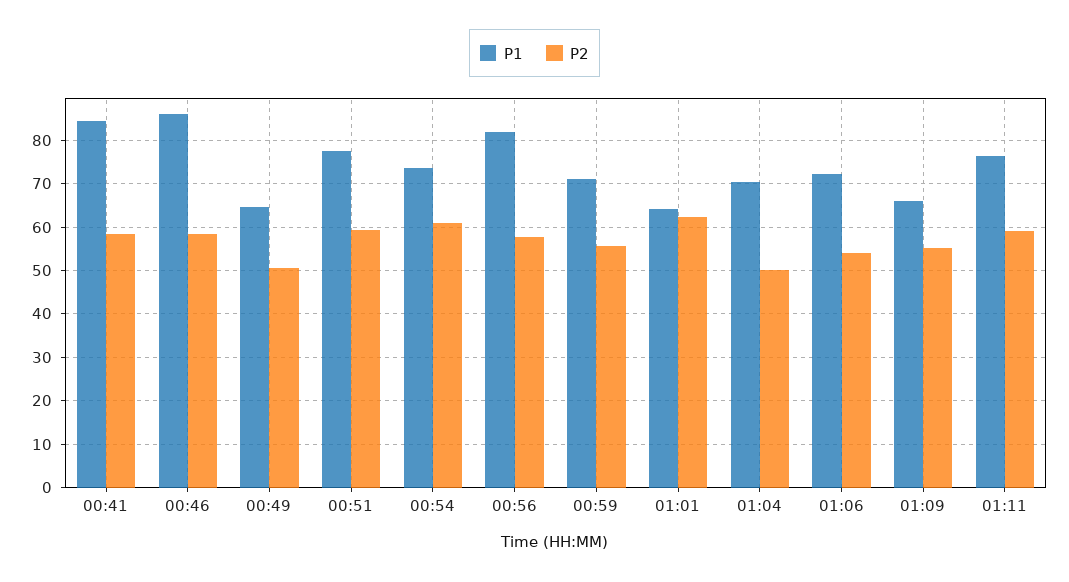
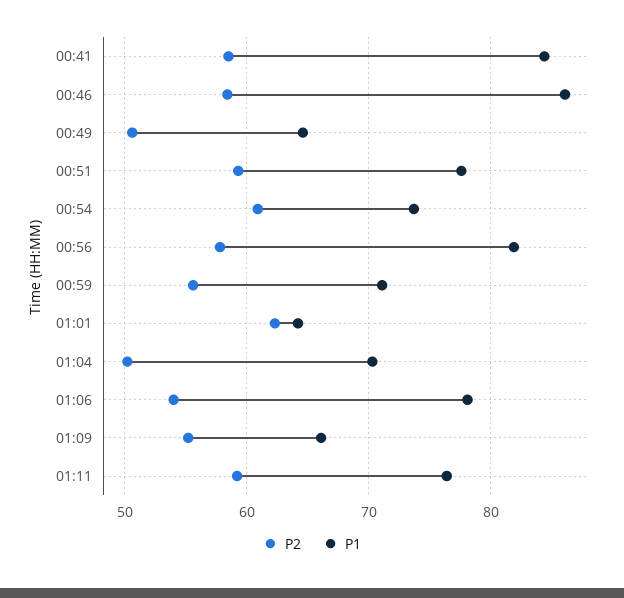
P1, 01:06: 72 -> 78

